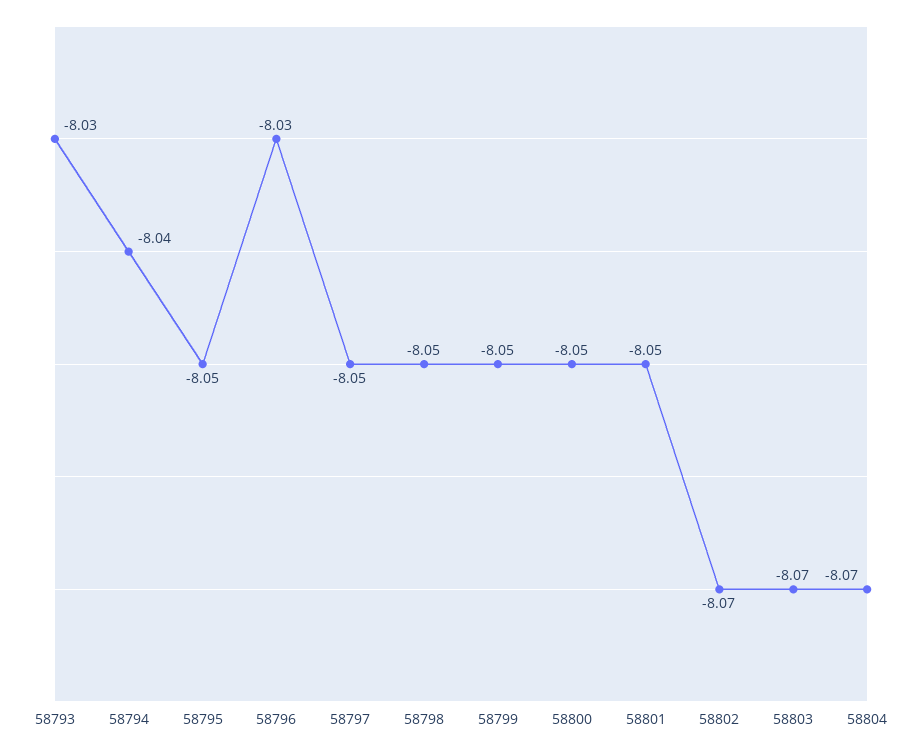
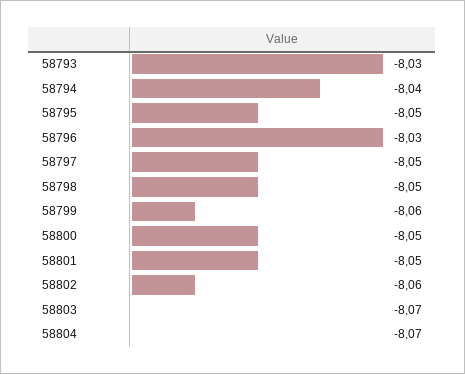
58799: -8.05 -> -8.06
58802: -8.07 -> -8.06

